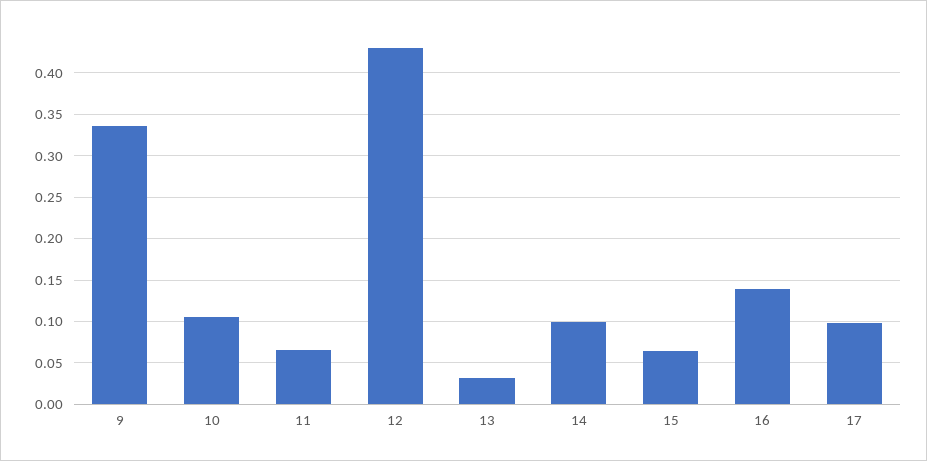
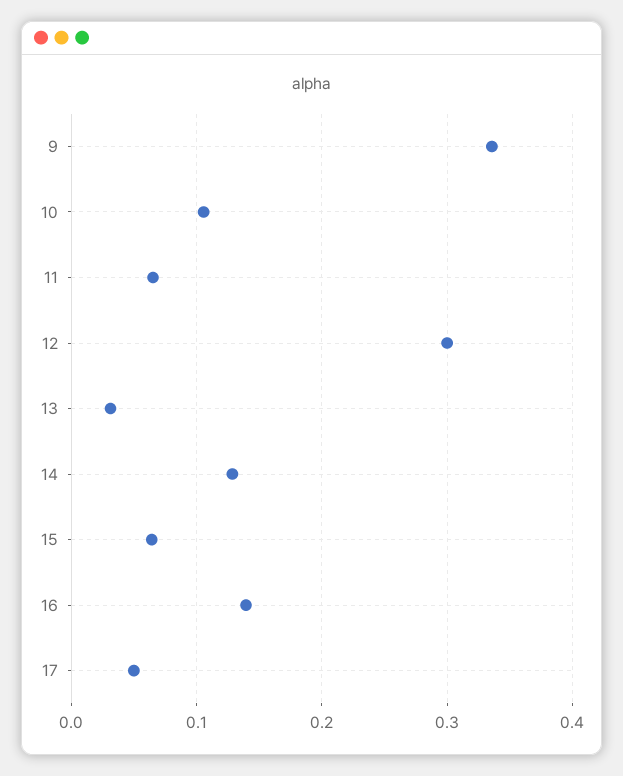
12: 0.43 -> 0.3
14: 0.1 -> 0.13
17: 0.1 -> 0.05

